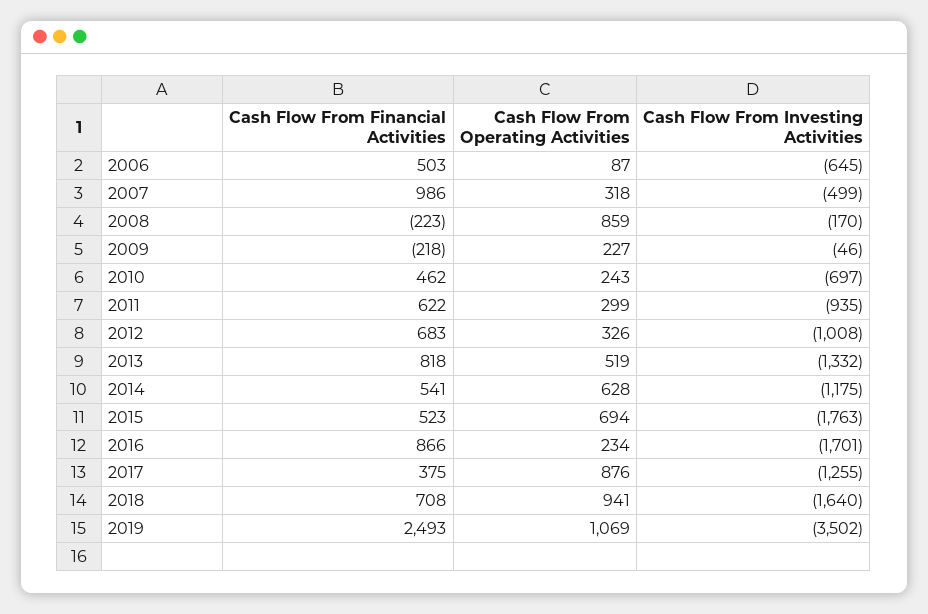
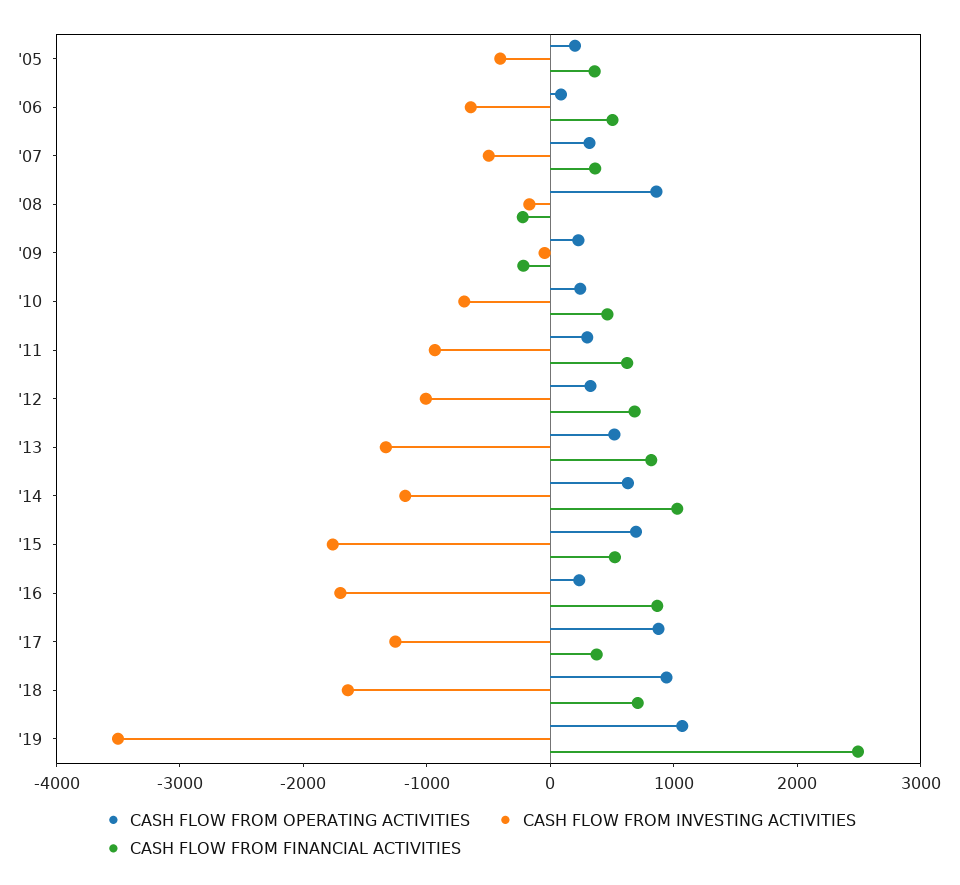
Cash Flow From Financial Activities, 2007: 986 -> 400
Cash Flow From Financial Activities, 2014: 541 -> 1000
Cash Flow From Operating Activities, '05: none -> 200
Cash Flow From Investing Activities, '05: none -> -400
Cash Flow From Financial Activities, '05: none -> 400

